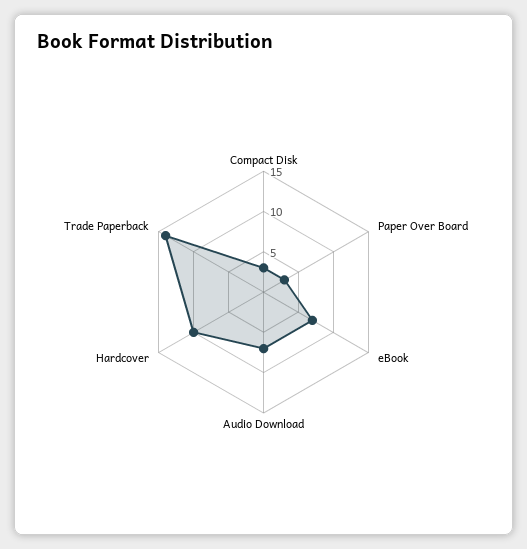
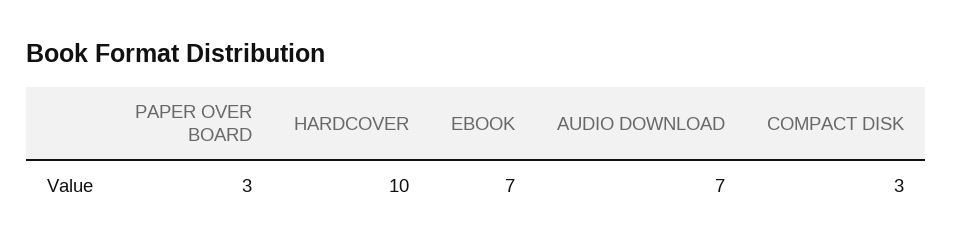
Trade Paperback: 14 -> none

